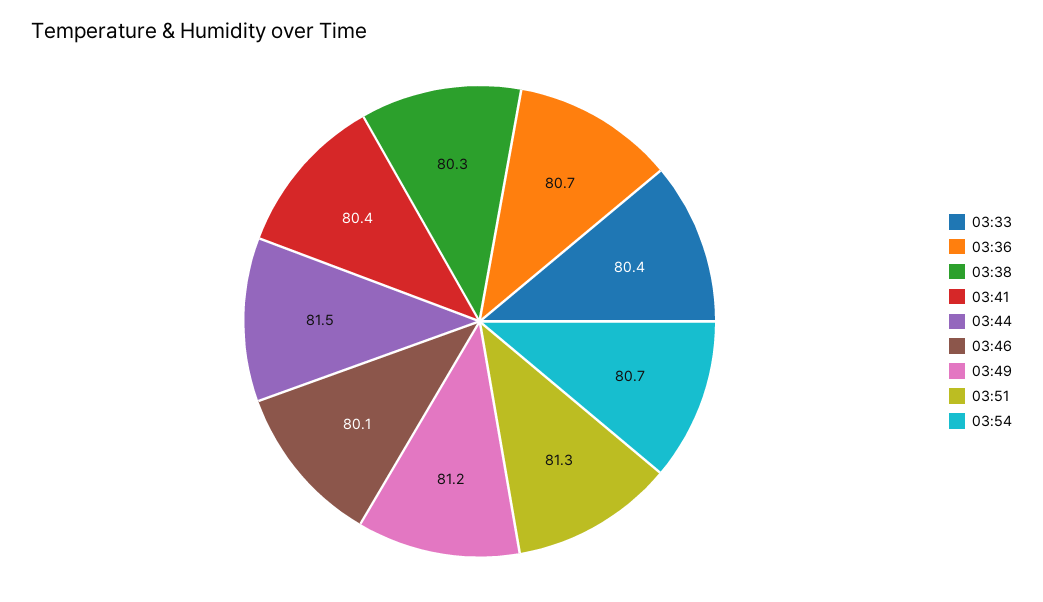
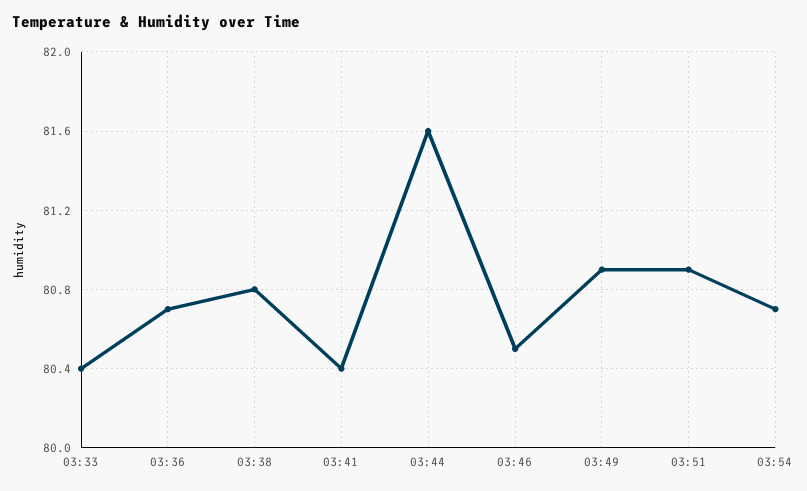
03:38: 80.3 -> 80.8
03:44: 81.5 -> 81.6
03:46: 80.1 -> 80.5
03:49: 81.2 -> 80.9
03:51: 81.3 -> 80.9

